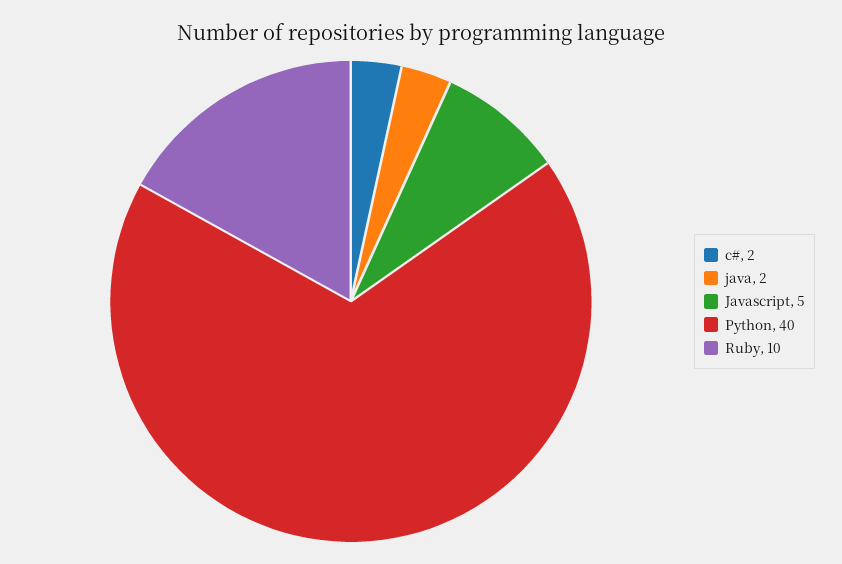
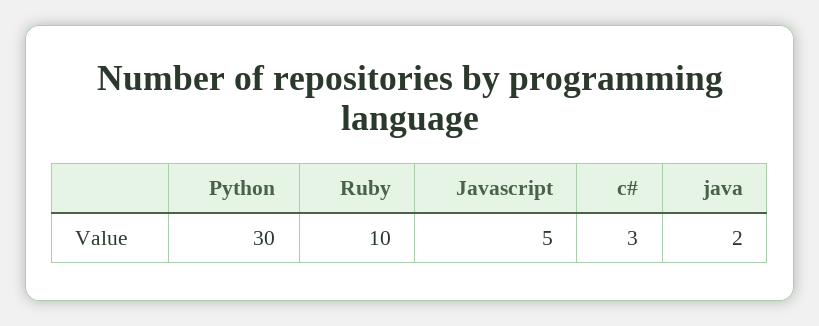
c#: 2 -> 3
Python: 40 -> 30

